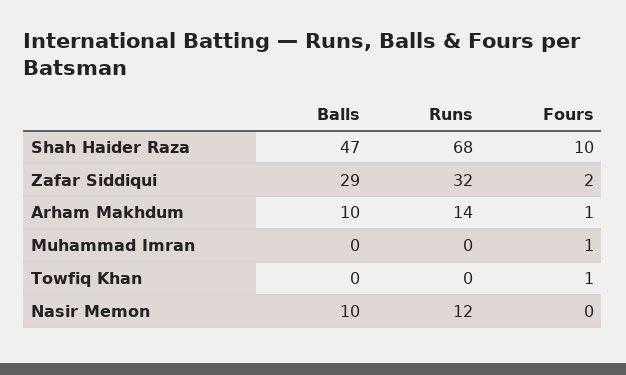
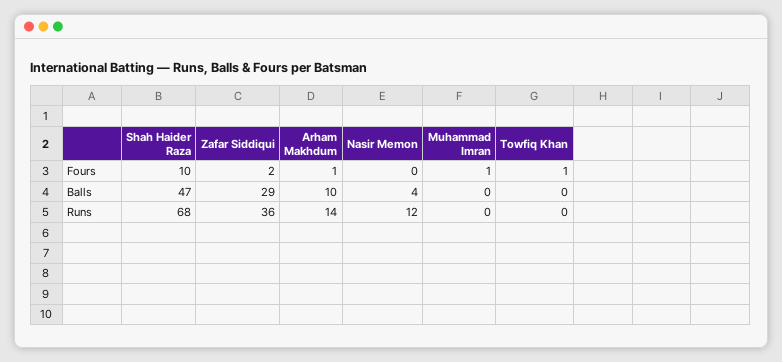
Runs, Zafar Siddiqui: 32 -> 36
Balls, Nasir Memon: 10 -> 4

